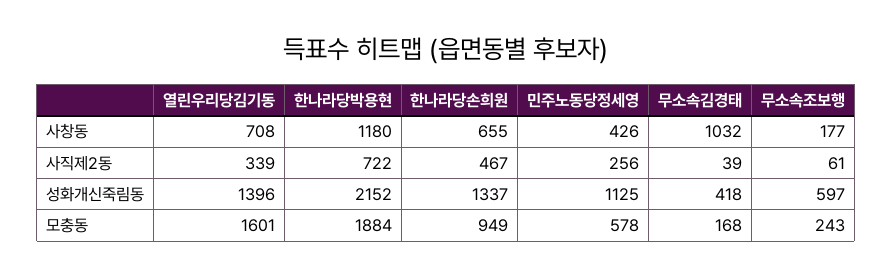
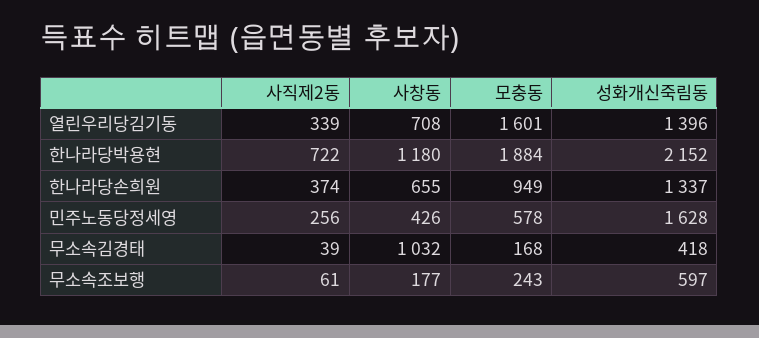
한나라당손희원, 사직제2동: 467 -> 374
민주노동당정세영, 성화개신죽림동: 1125 -> 1628

